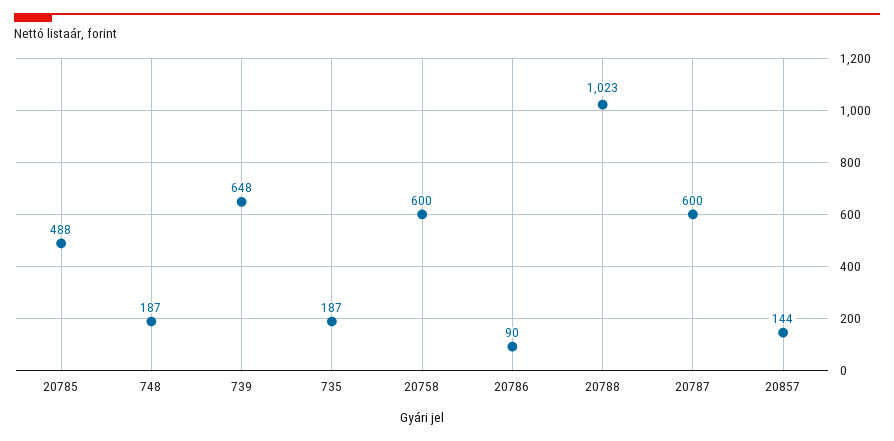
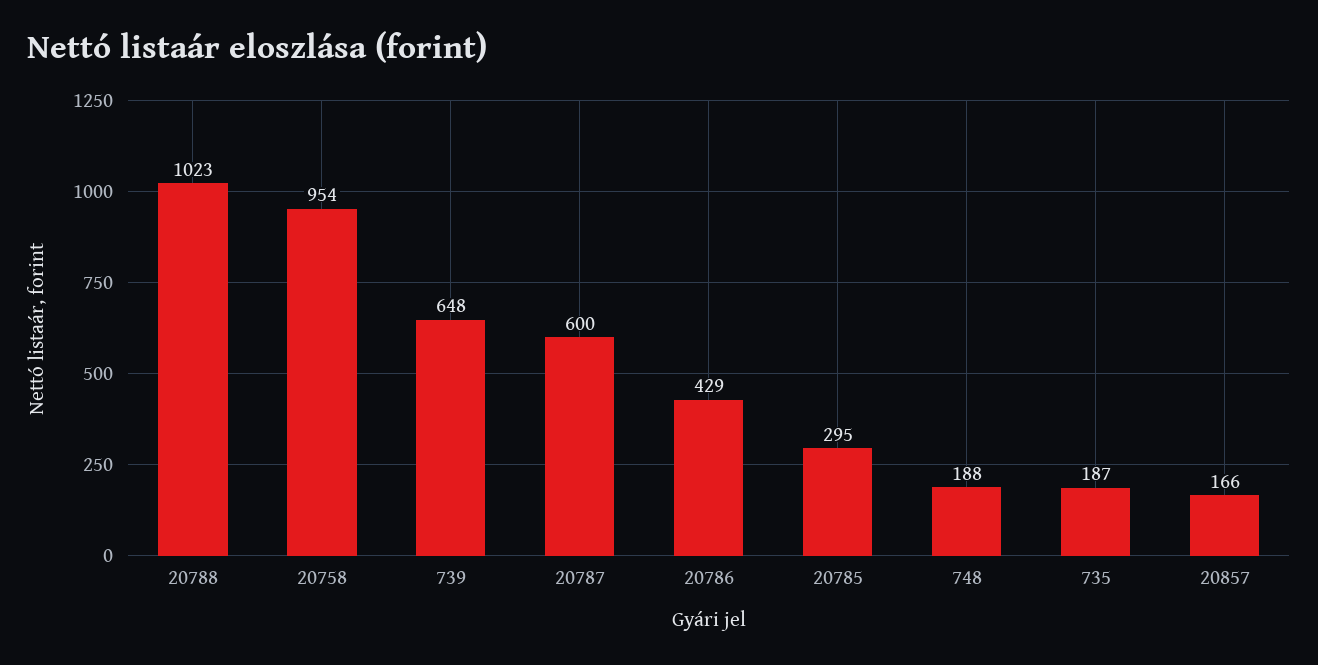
20785: 488 -> 295
748: 187 -> 188
20758: 600 -> 954
20786: 90 -> 429
20857: 144 -> 166

